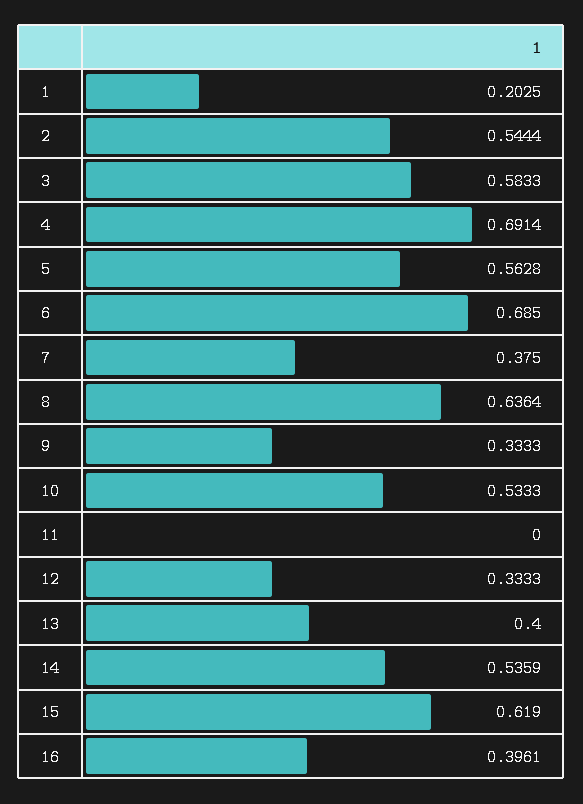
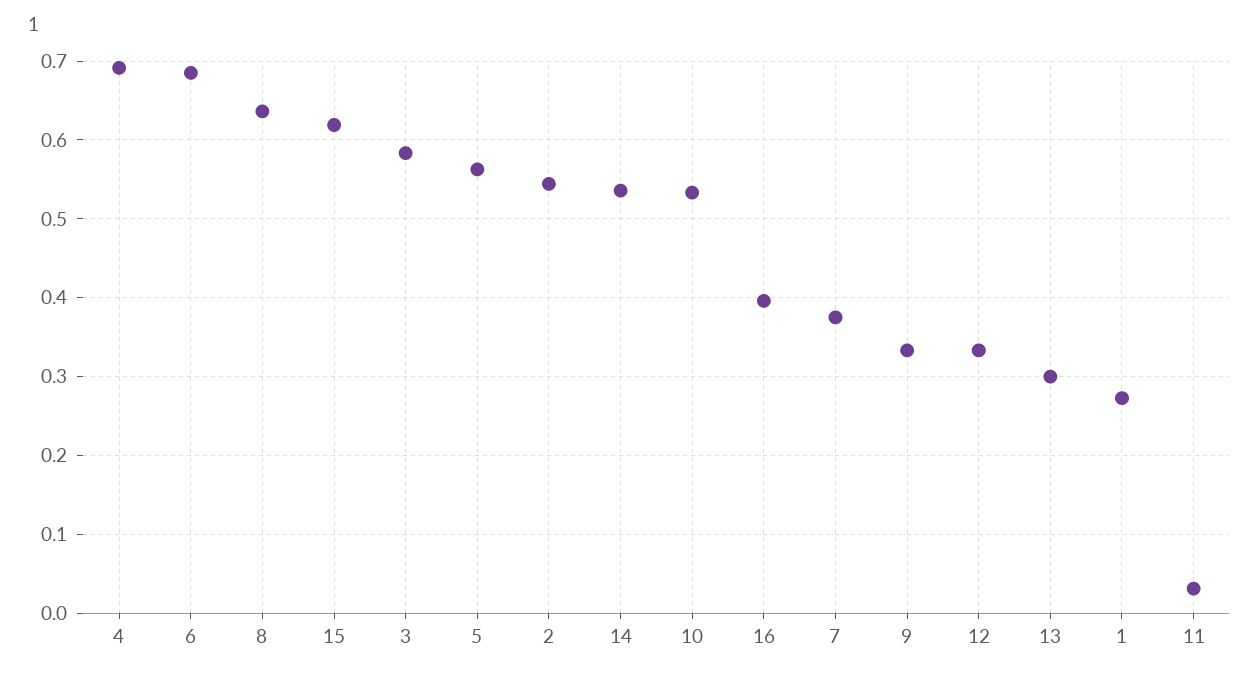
1: 0.2025 -> 0.27
11: 0 -> 0.03
13: 0.4 -> 0.3

